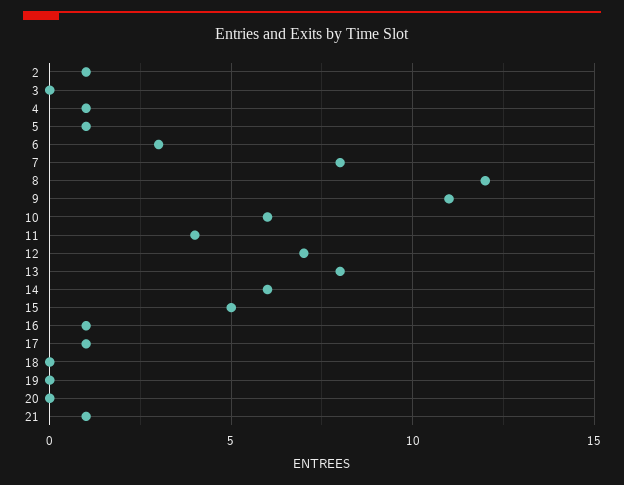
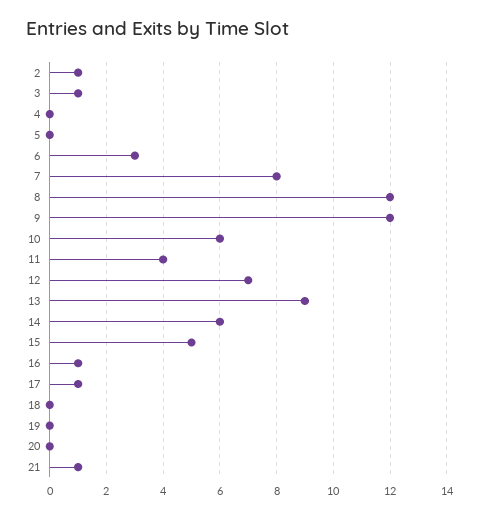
3: 0 -> 1
4: 1 -> 0
5: 1 -> 0
9: 11 -> 12
13: 8 -> 9

